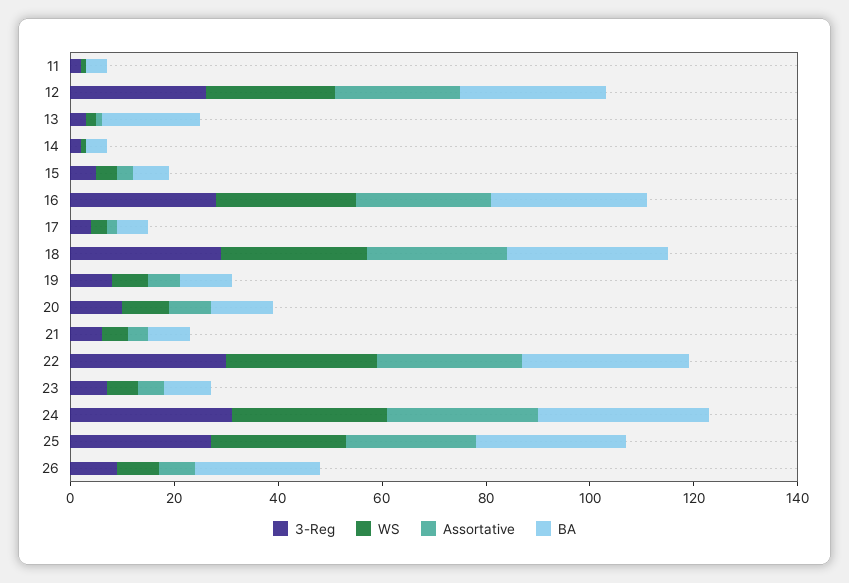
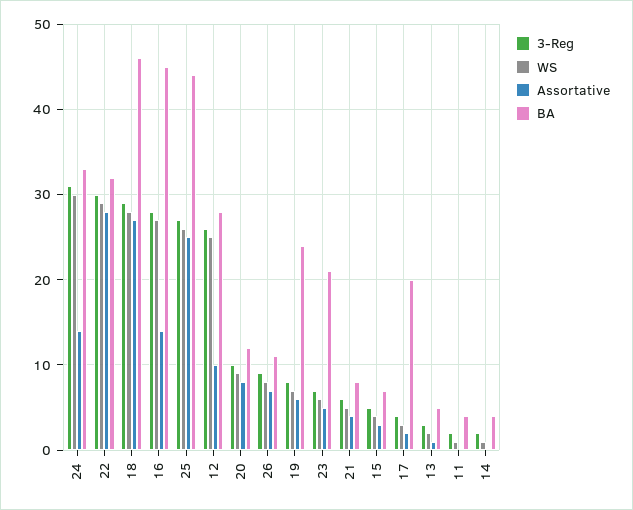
Assortative, 12: 25 -> 10
BA, 13: 20 -> 5
Assortative, 16: 25 -> 14
BA, 16: 30 -> 45
BA, 17: 5 -> 20
BA, 18: 30 -> 46
BA, 19: 10 -> 24
BA, 23: 10 -> 21
Assortative, 24: 30 -> 14
BA, 25: 30 -> 44
BA, 26: 25 -> 11

